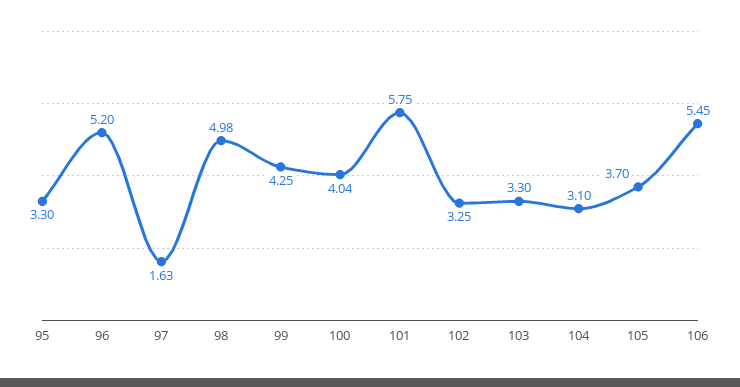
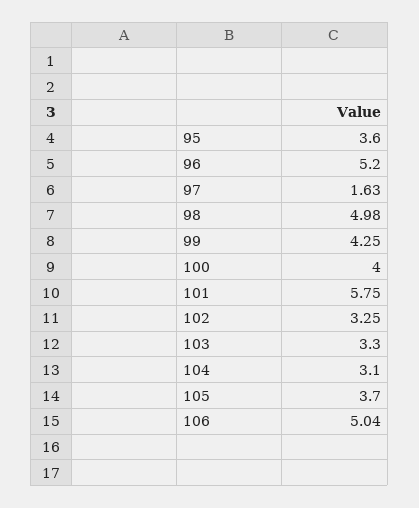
95: 3.3 -> 3.6
100: 4.04 -> 4
106: 5.45 -> 5.04

